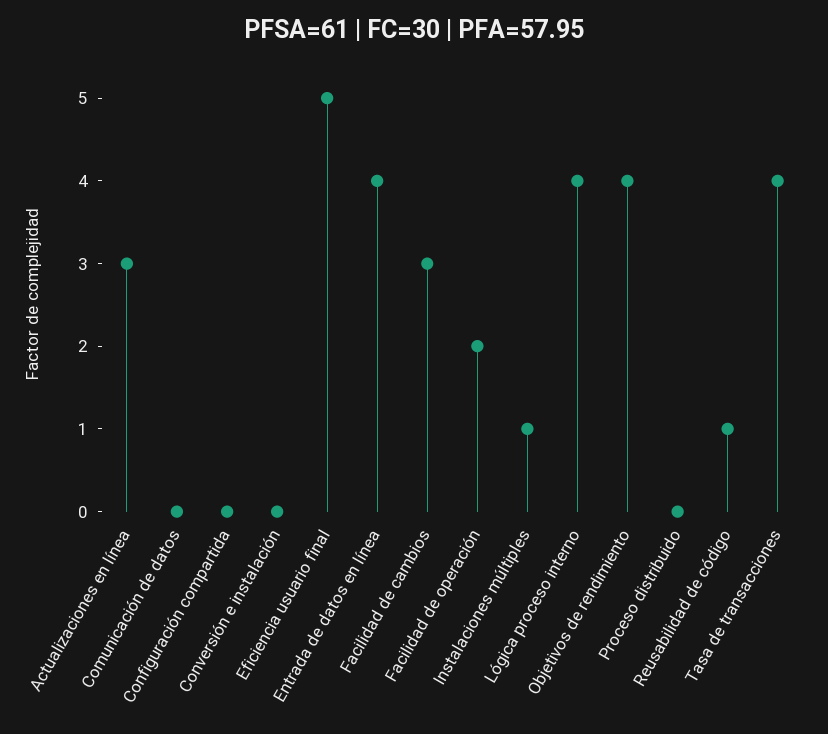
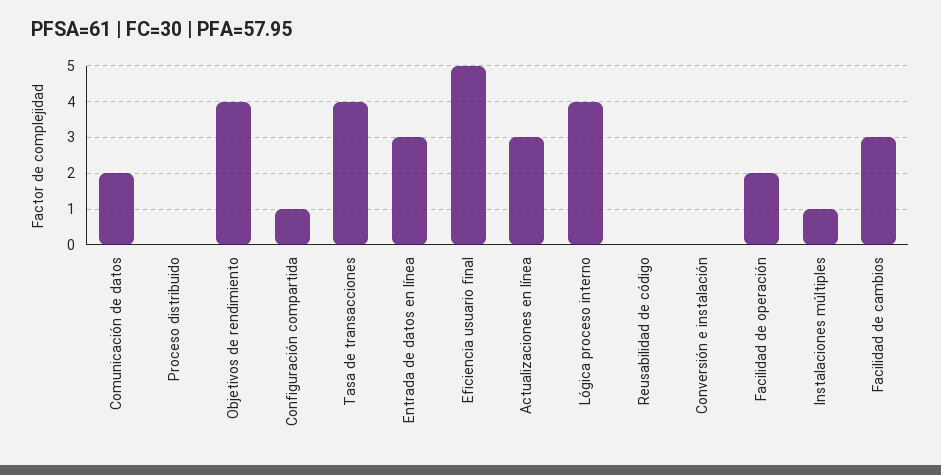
Comunicación de datos: 0 -> 2
Configuración compartida: 0 -> 1
Entrada de datos en línea: 4 -> 3
Reusabilidad de código: 1 -> 0

